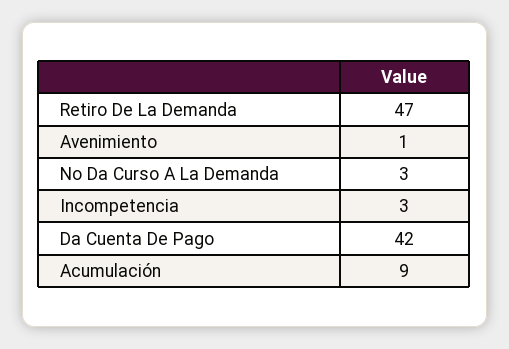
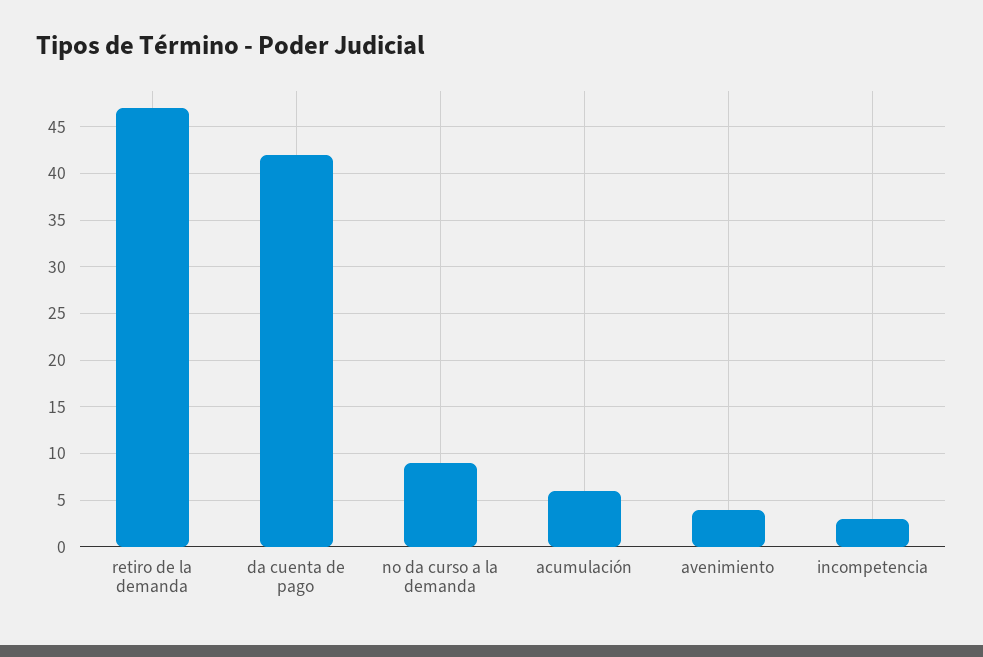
Avenimiento: 1 -> 4
No Da Curso A La Demanda: 3 -> 9
Acumulación: 9 -> 6

